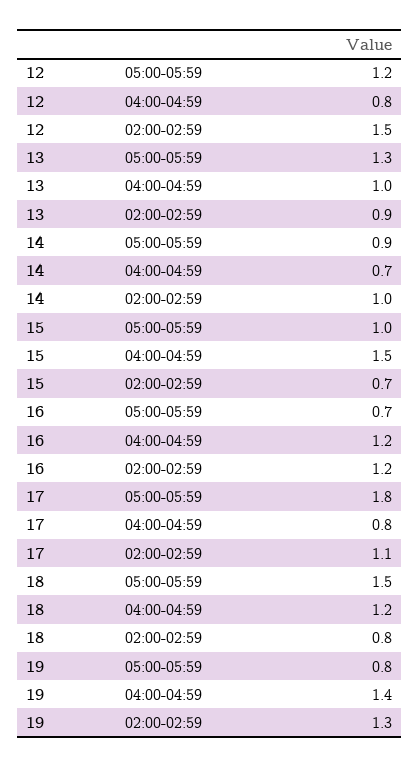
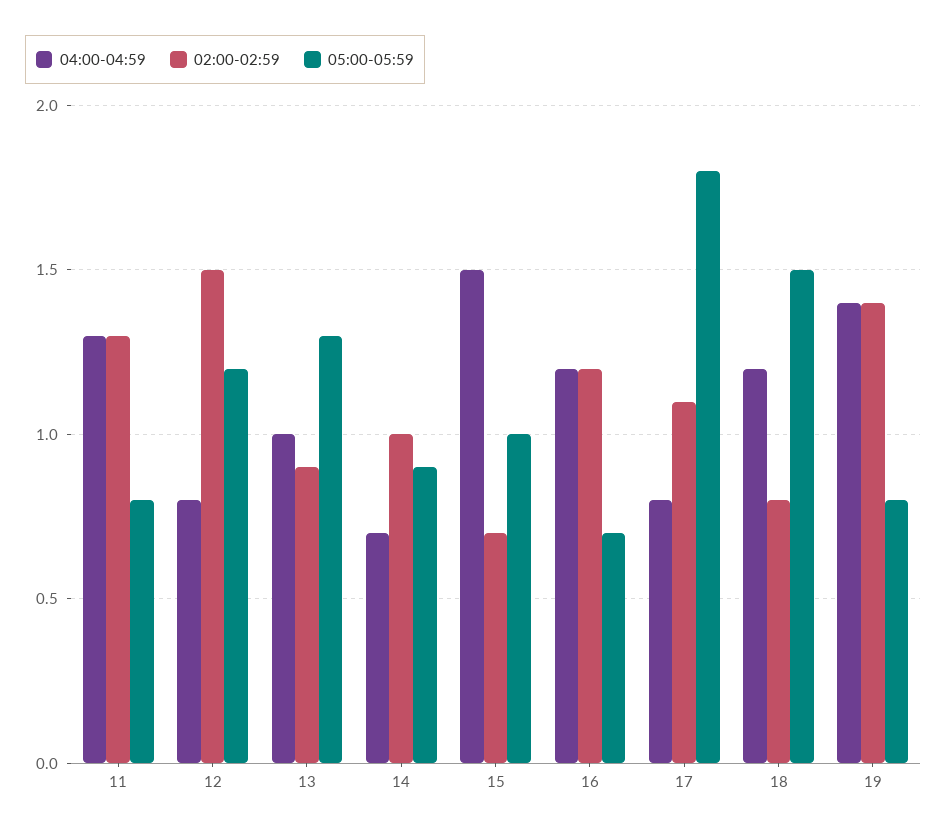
02:00-02:59, 19: 1.3 -> 1.4
04:00-04:59, 11: none -> 1.3
02:00-02:59, 11: none -> 1.3
05:00-05:59, 11: none -> 0.8

